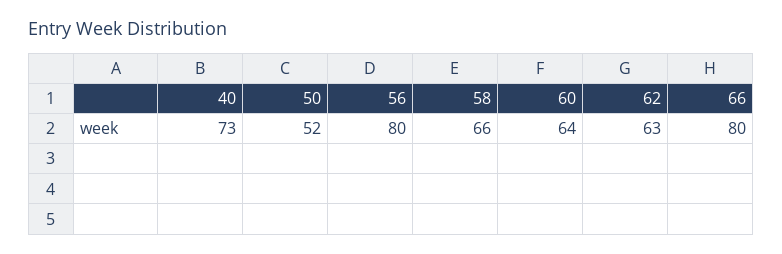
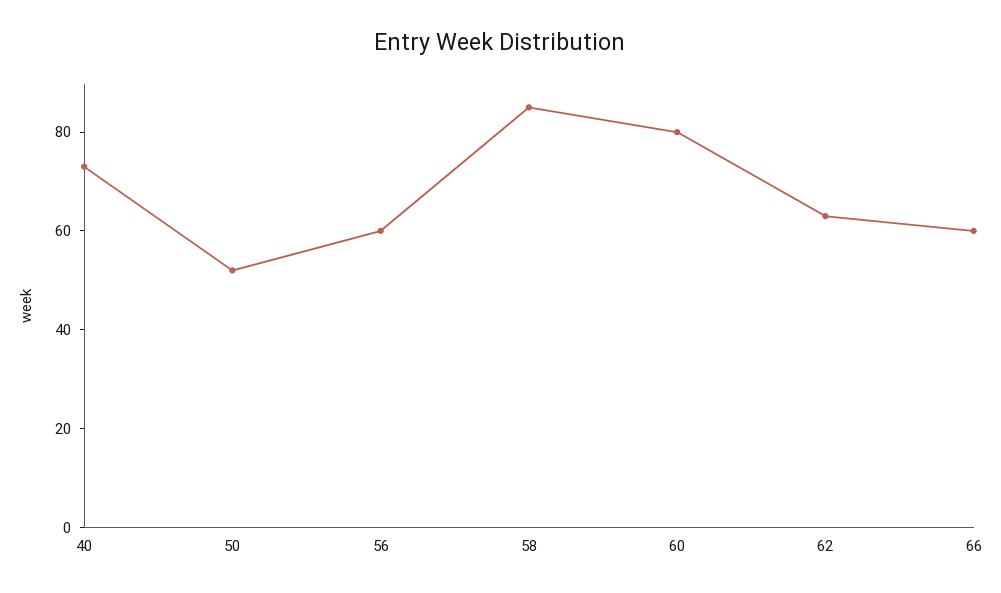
56: 80 -> 60
58: 66 -> 85
60: 64 -> 80
66: 80 -> 60

